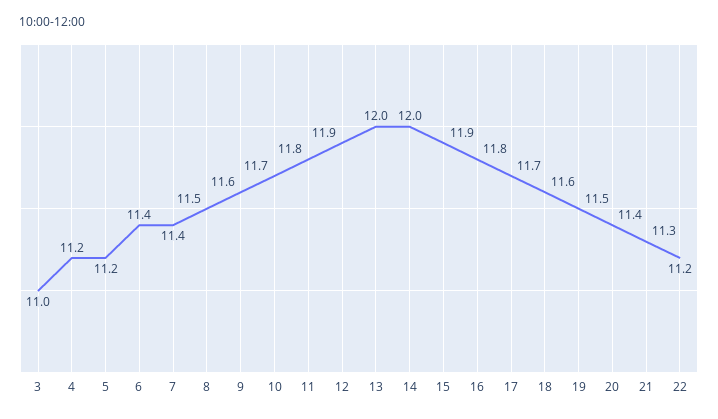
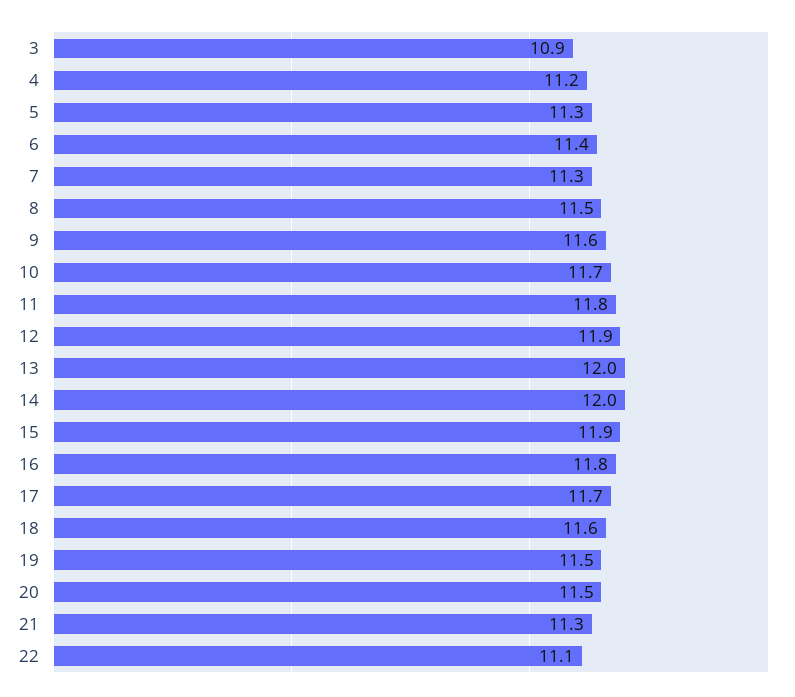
3: 11 -> 10.9
5: 11.2 -> 11.3
7: 11.4 -> 11.3
20: 11.4 -> 11.5
22: 11.2 -> 11.1

